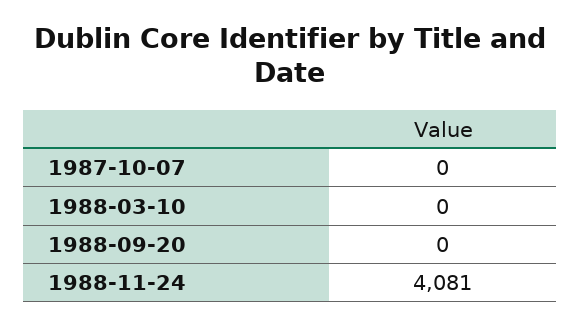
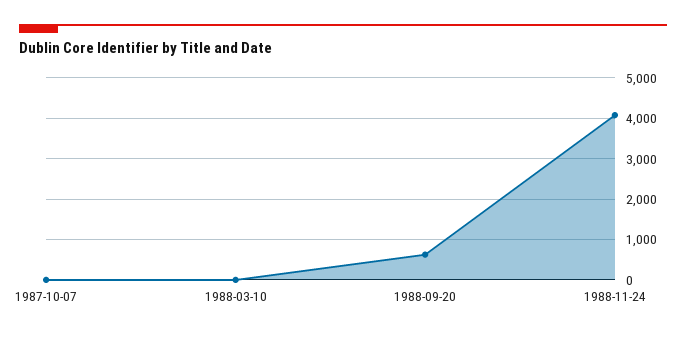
1988-09-20: 0 -> 600

